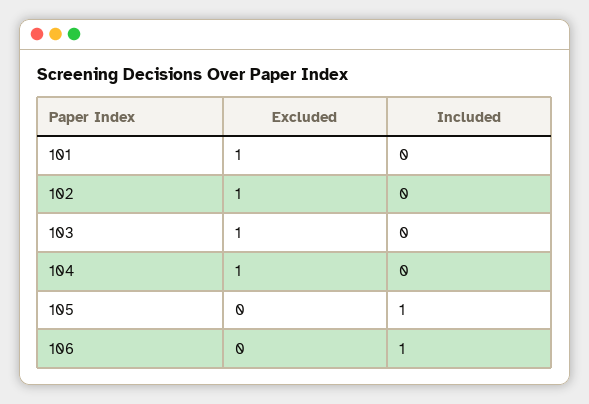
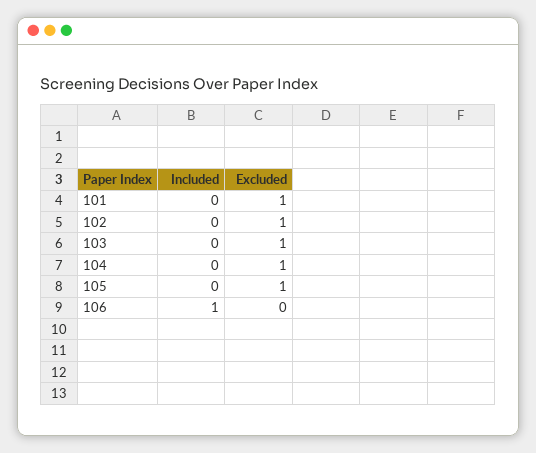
Excluded, 105: 0 -> 1
Included, 105: 1 -> 0

